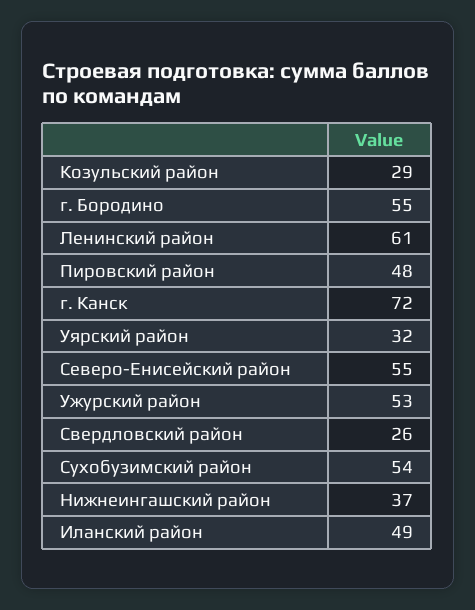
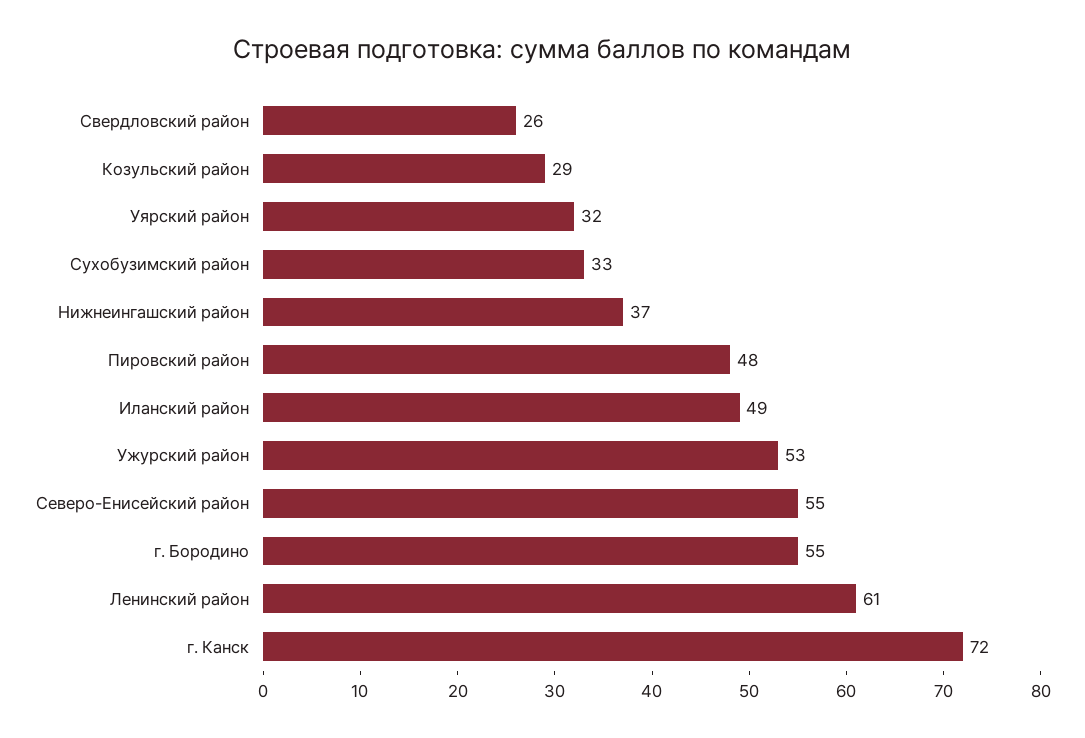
Сухобузимский район: 54 -> 33

